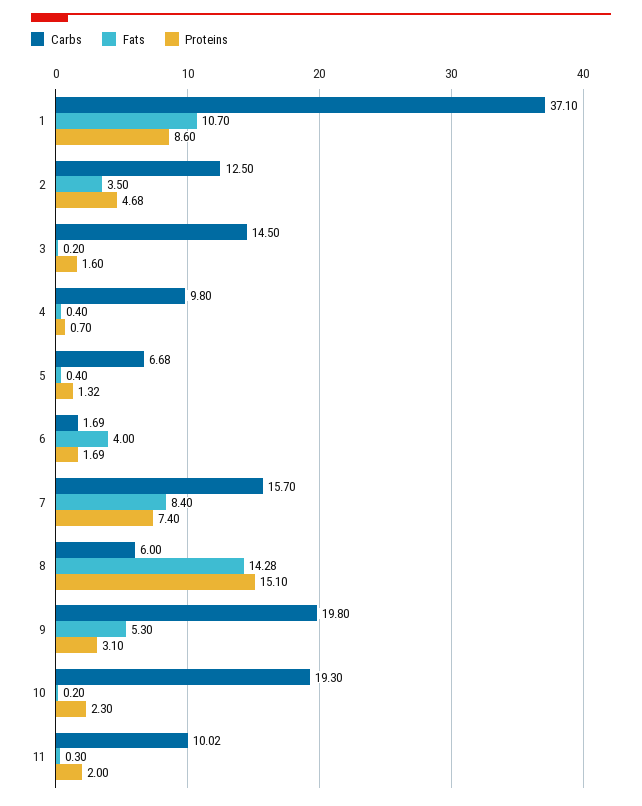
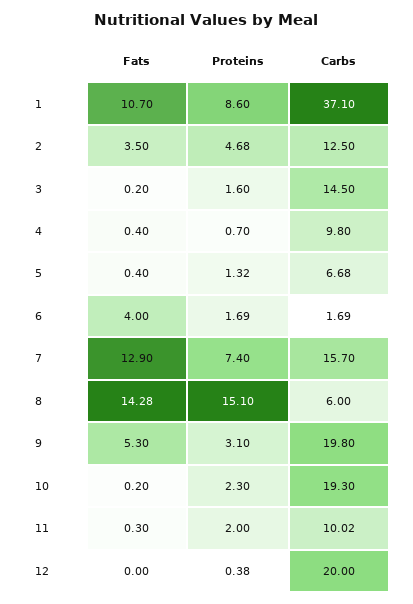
Fats, 7: 8.4 -> 12.9
Fats, 12: none -> 0
Proteins, 12: none -> 0.38
Carbs, 12: none -> 20

